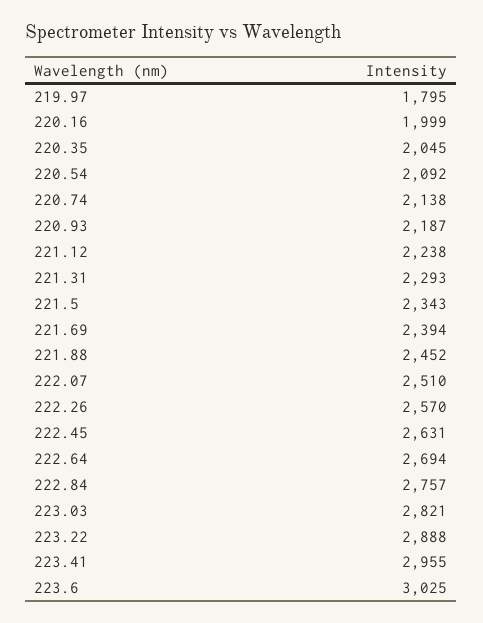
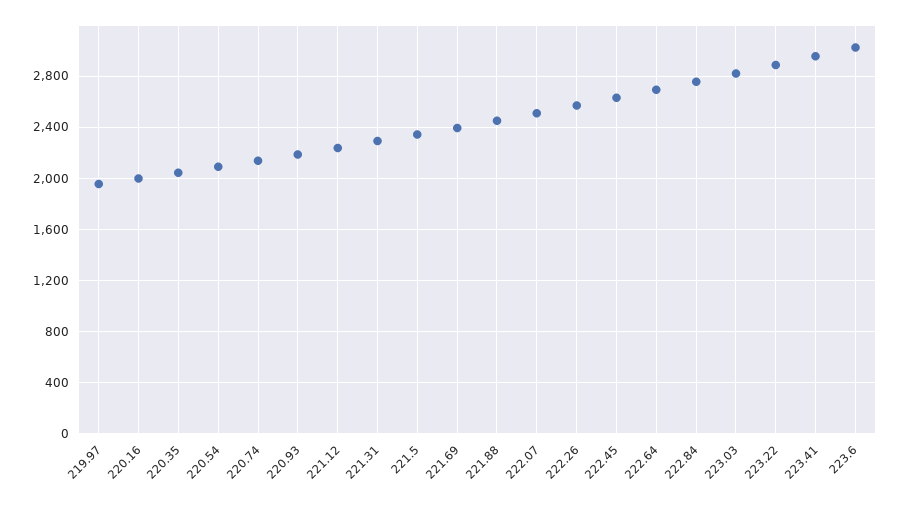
219.97: 1795 -> 1950

